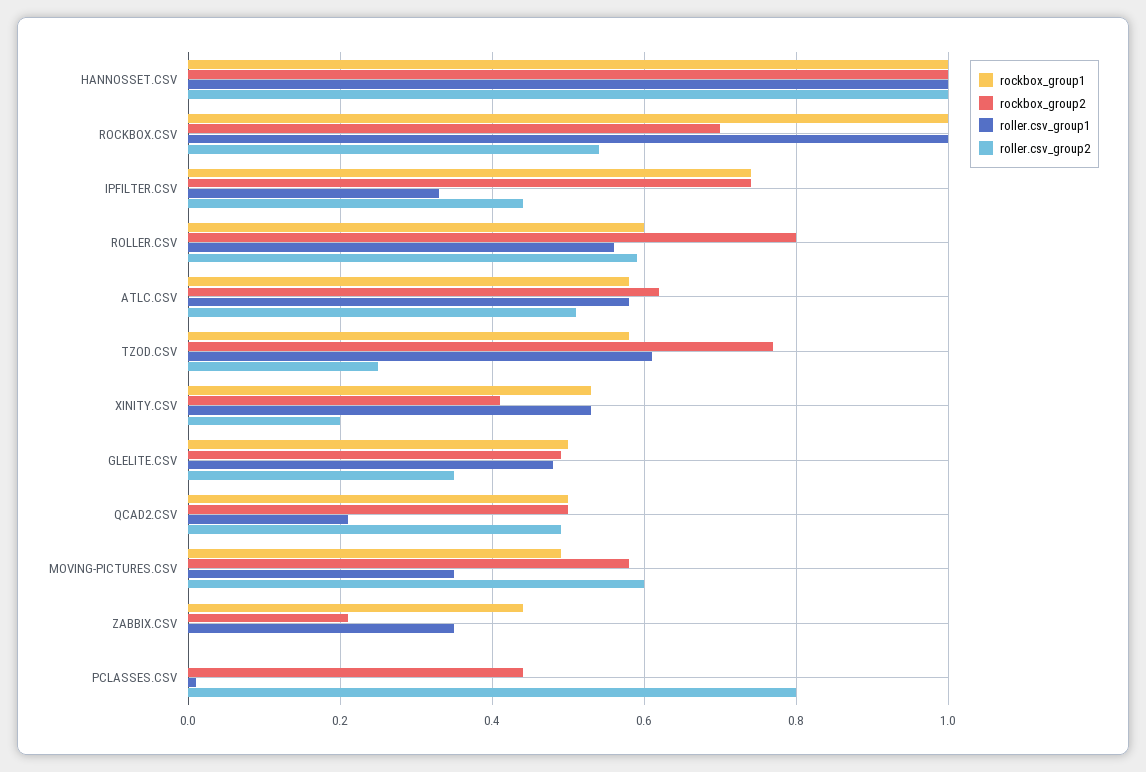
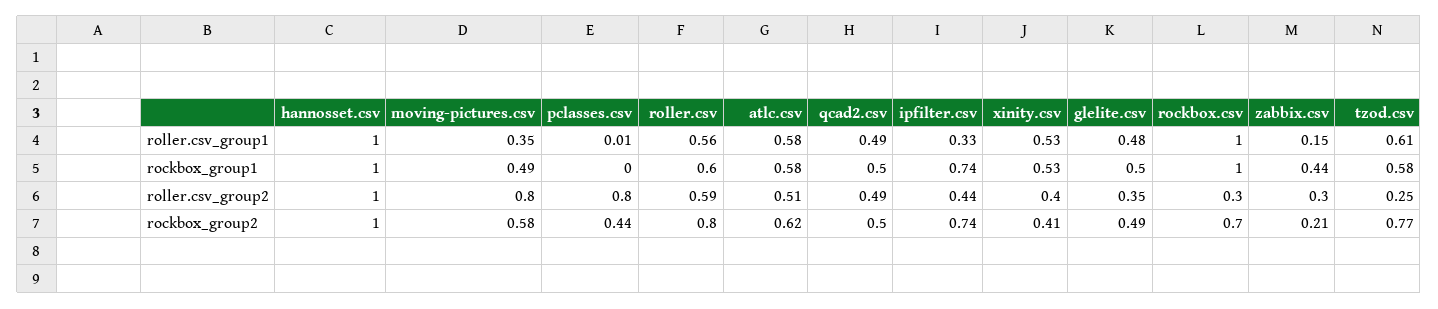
roller.csv_group2, ROCKBOX.CSV: 0.55 -> 0.3
roller.csv_group2, XINITY.CSV: 0.2 -> 0.4
roller.csv_group1, QCAD2.CSV: 0.2 -> 0.49
roller.csv_group2, MOVING-PICTURES.CSV: 0.6 -> 0.8
roller.csv_group1, ZABBIX.CSV: 0.35 -> 0.15
roller.csv_group2, ZABBIX.CSV: 0 -> 0.3

